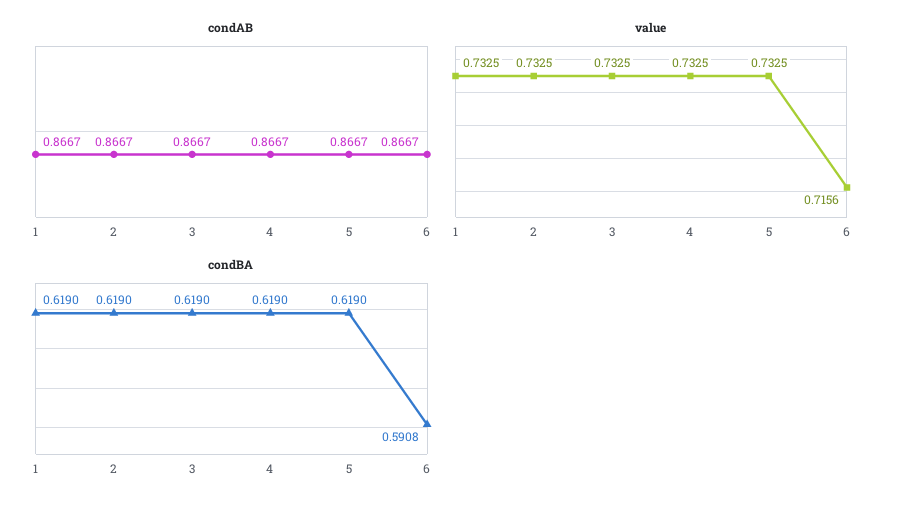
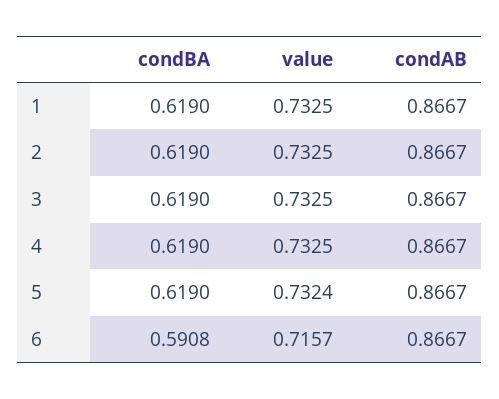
value, 5: 0.7325 -> 0.7324
value, 6: 0.7156 -> 0.7157

